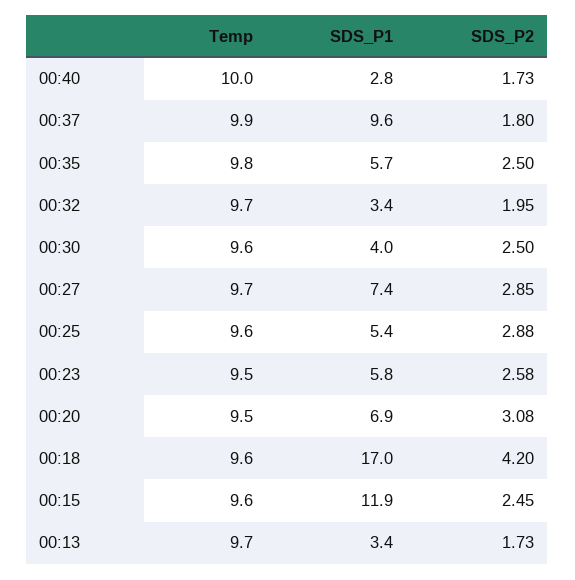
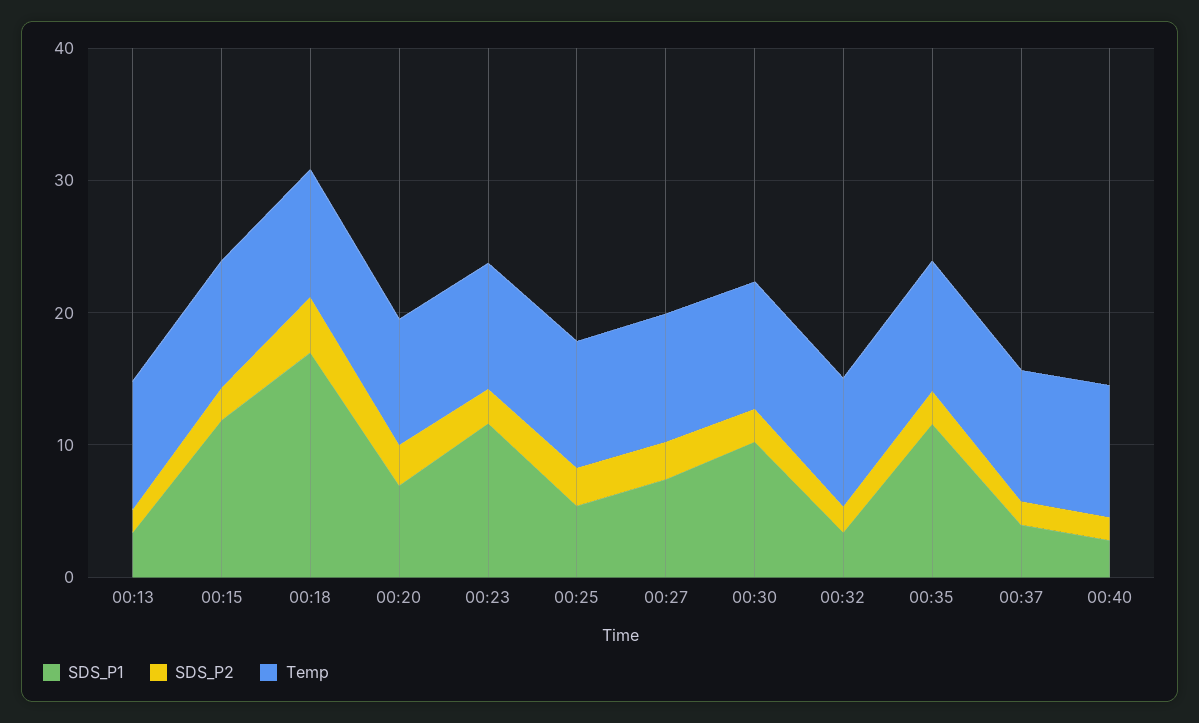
SDS_P1, 00:37: 9.6 -> 4
SDS_P1, 00:35: 5.7 -> 12
SDS_P1, 00:30: 4 -> 10
SDS_P1, 00:23: 5.8 -> 12

